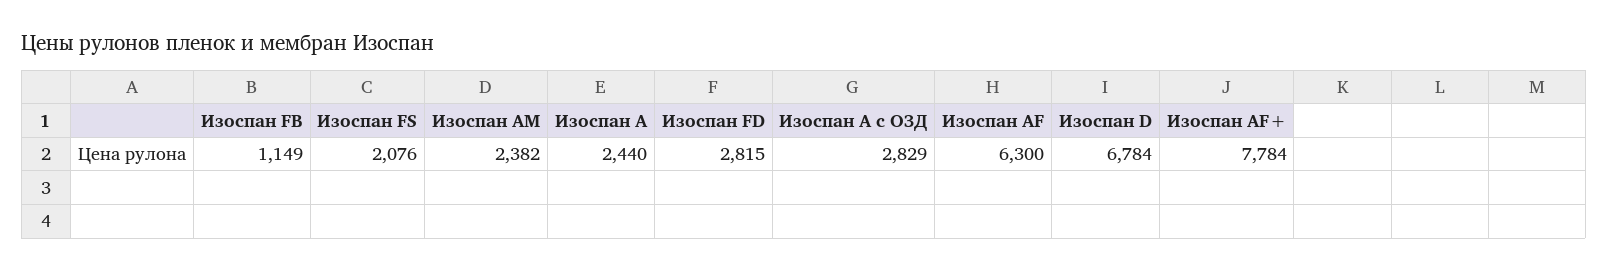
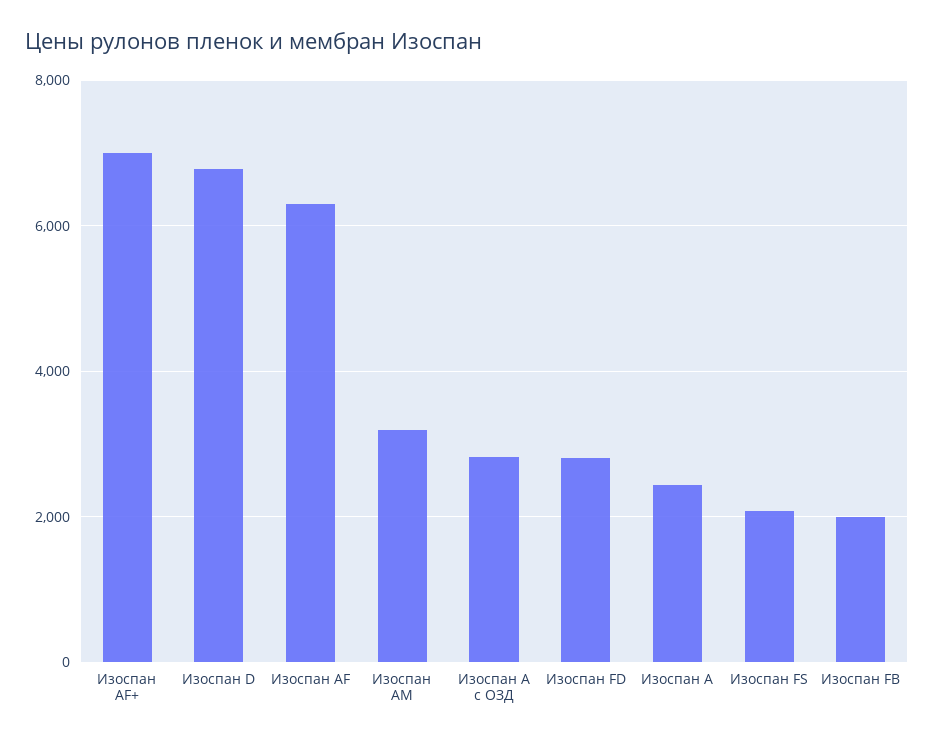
Изоспан FB: 1149 -> 2000
Изоспан AM: 2382 -> 3200
Изоспан AF+: 7784 -> 7000

